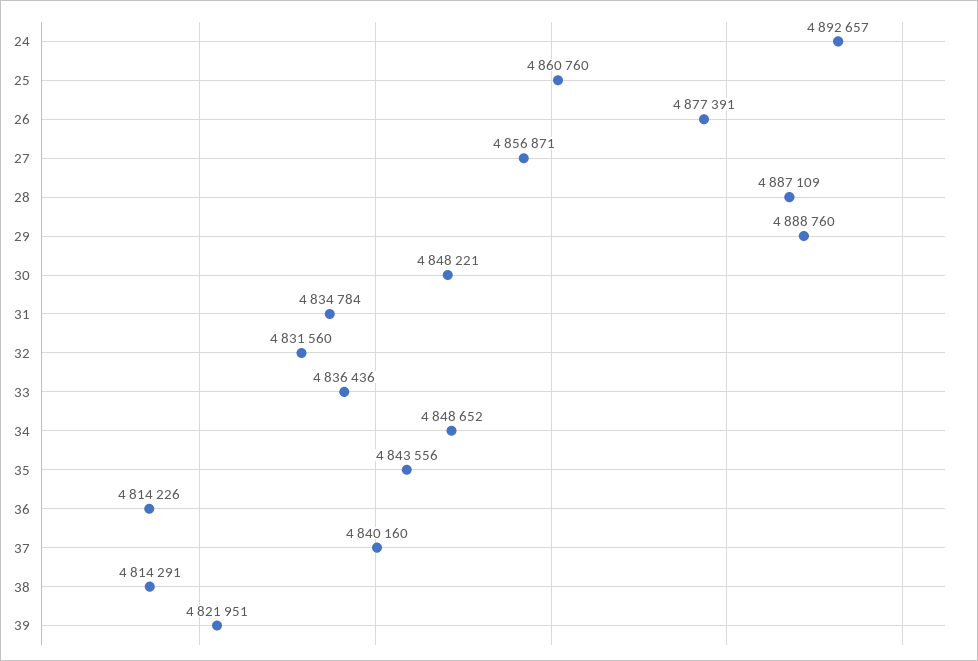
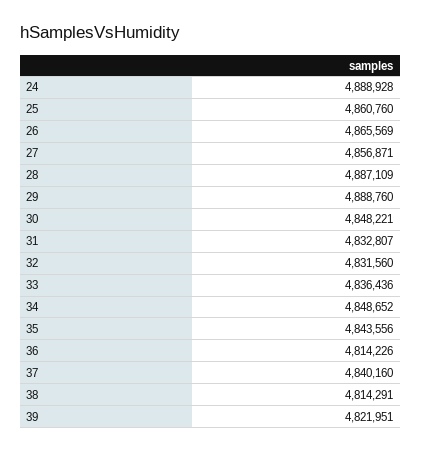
24: 4892657 -> 4888928
26: 4877391 -> 4865569
31: 4834784 -> 4832807

